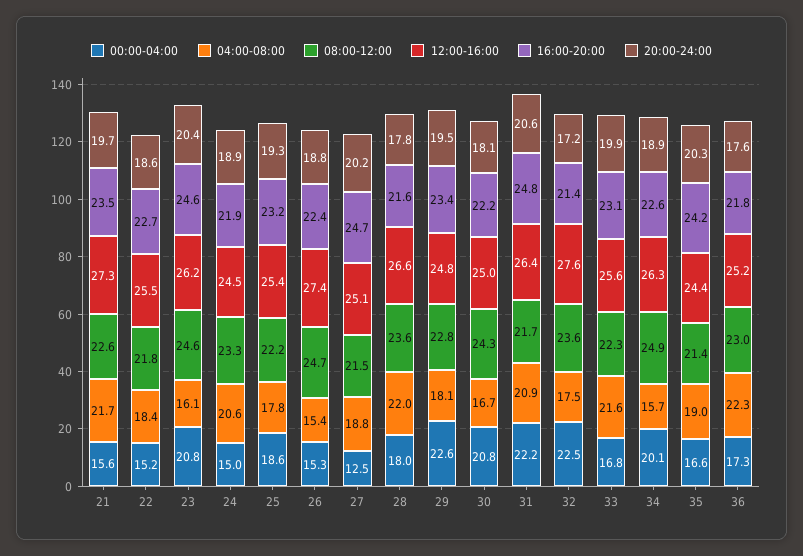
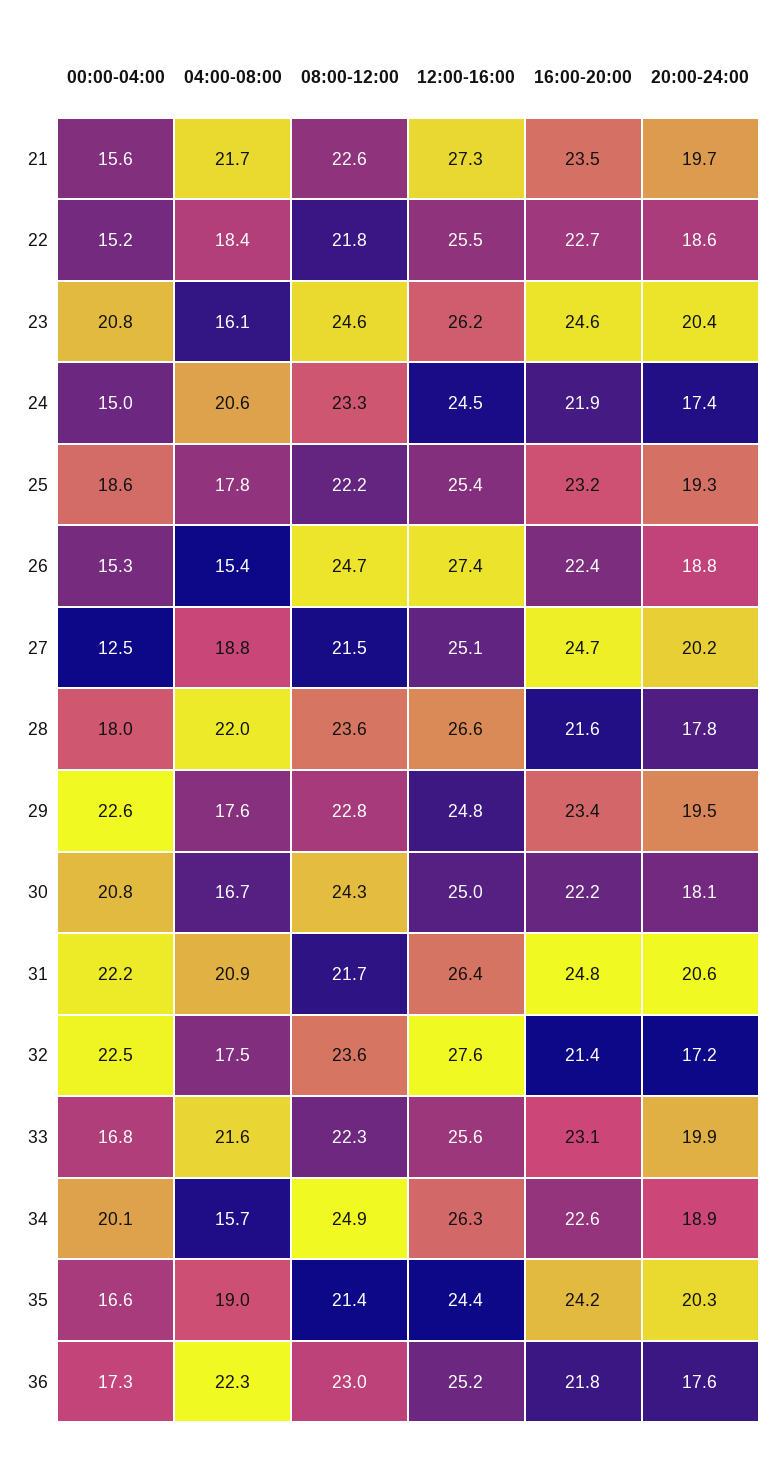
20:00-24:00, 24: 18.9 -> 17.4
04:00-08:00, 29: 18.1 -> 17.6

